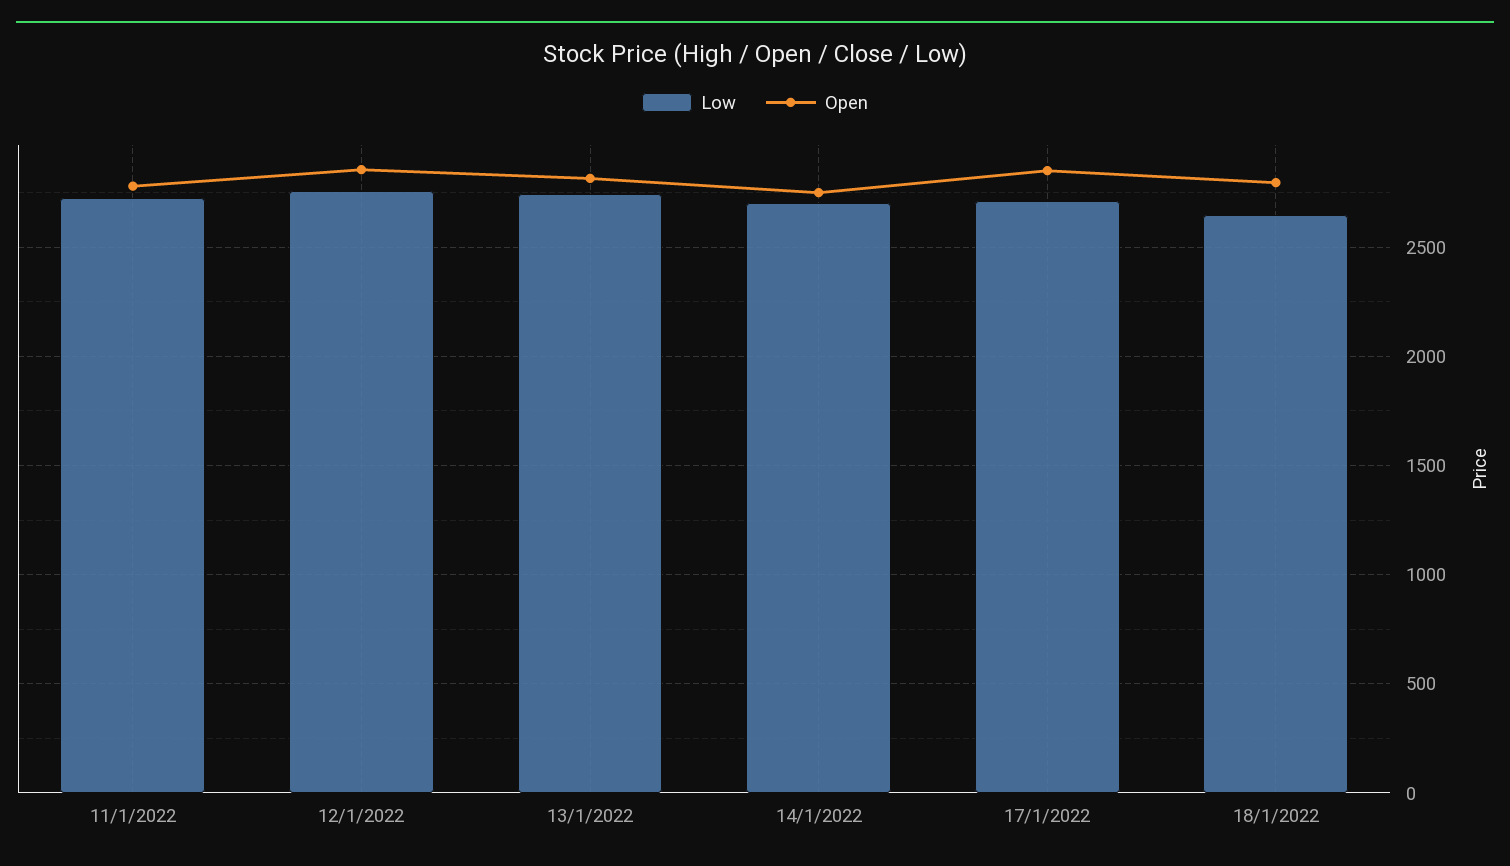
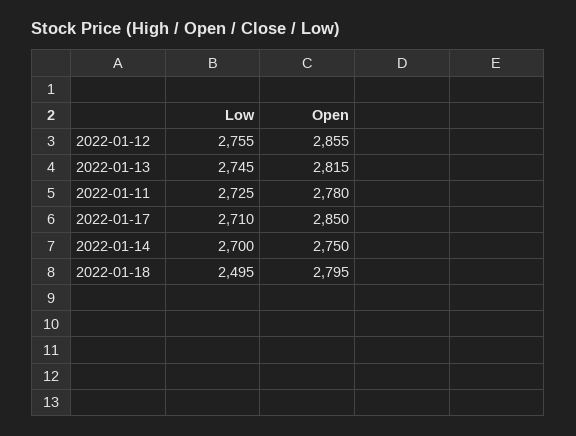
Low, 18/1/2022: 2650 -> 2495

